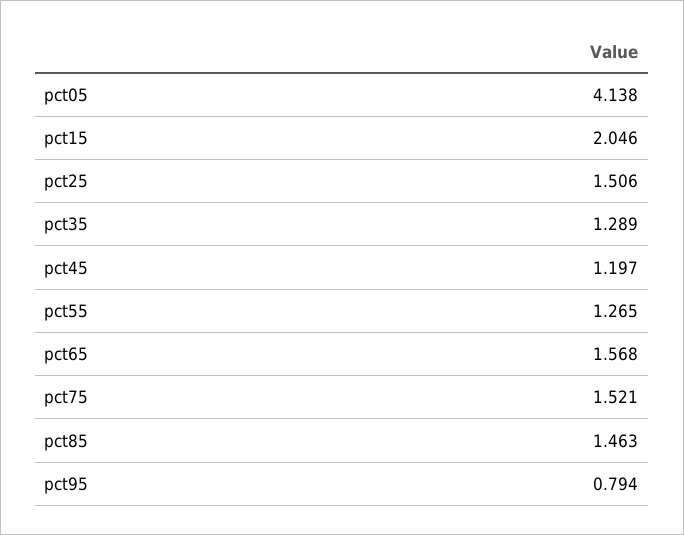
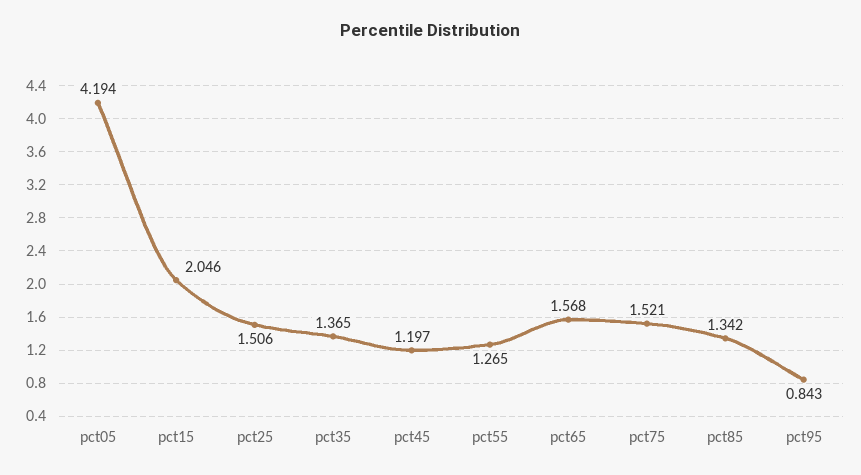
pct05: 4.138 -> 4.194
pct35: 1.289 -> 1.365
pct85: 1.463 -> 1.342
pct95: 0.794 -> 0.843

